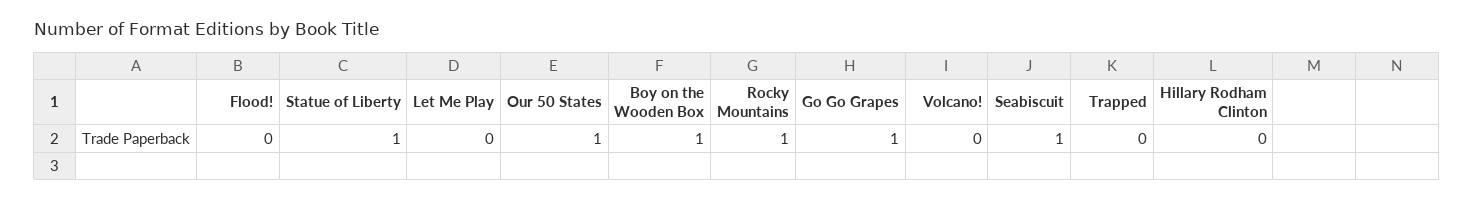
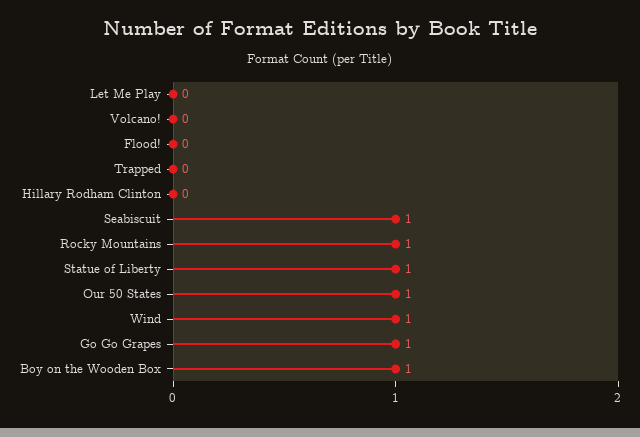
Wind: none -> 1

